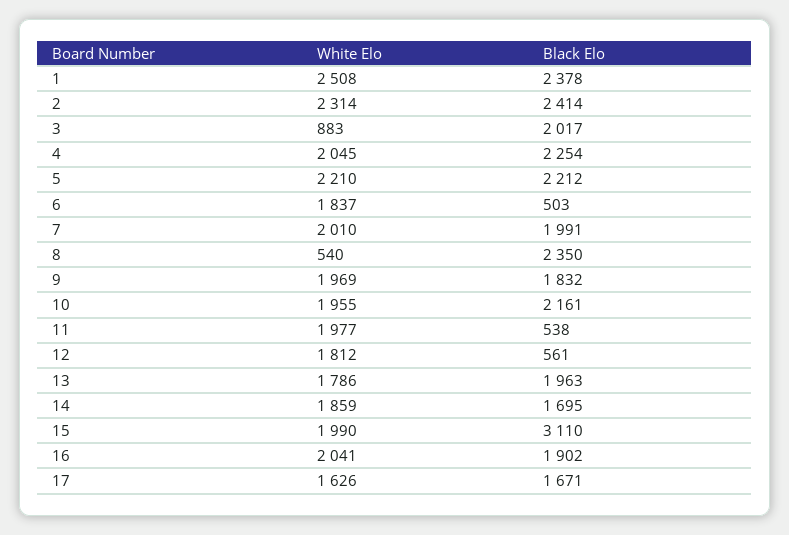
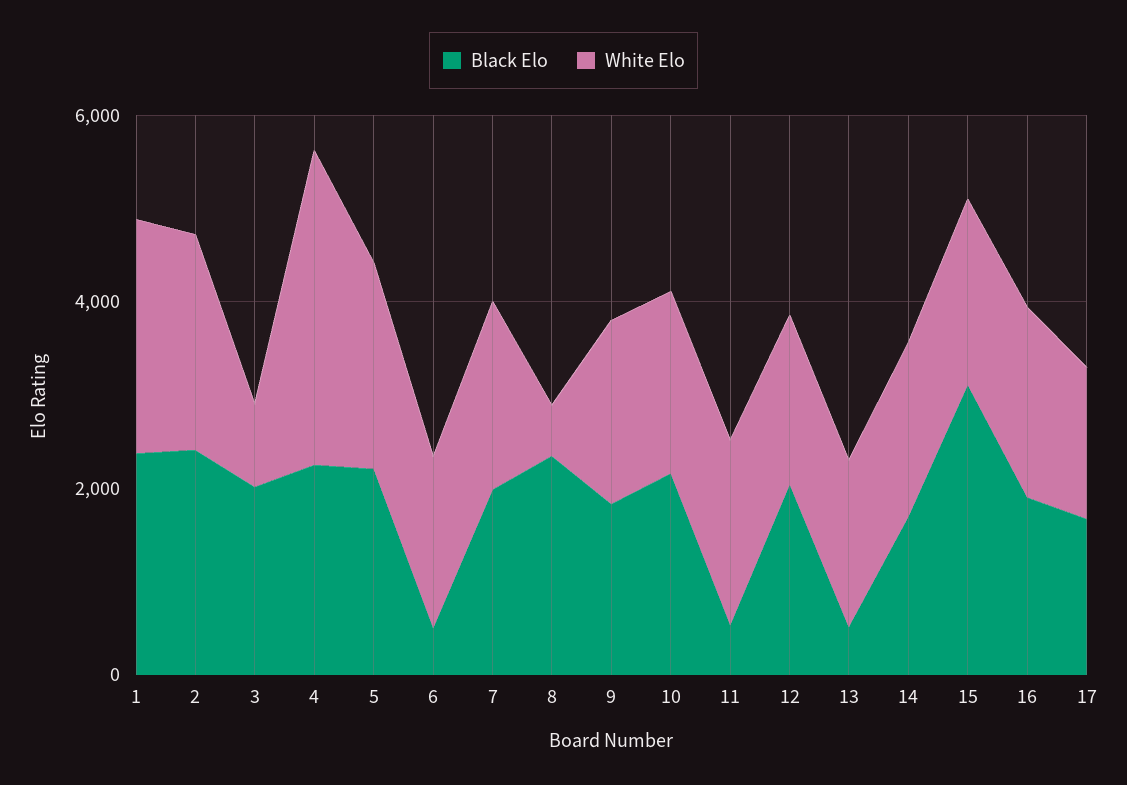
White Elo, 4: 2045 -> 3500
Black Elo, 12: 561 -> 2000
Black Elo, 13: 1963 -> 500

